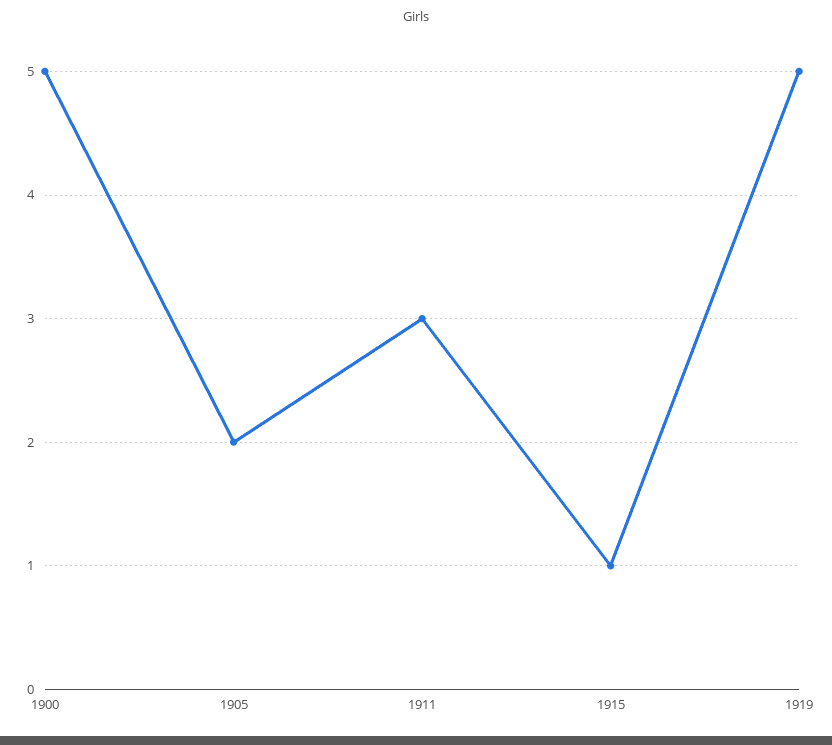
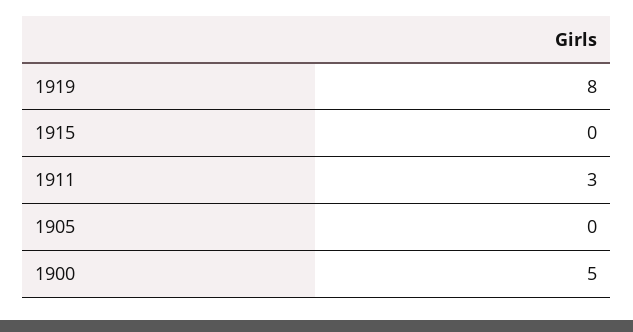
1905: 2 -> 0
1915: 1 -> 0
1919: 5 -> 8

